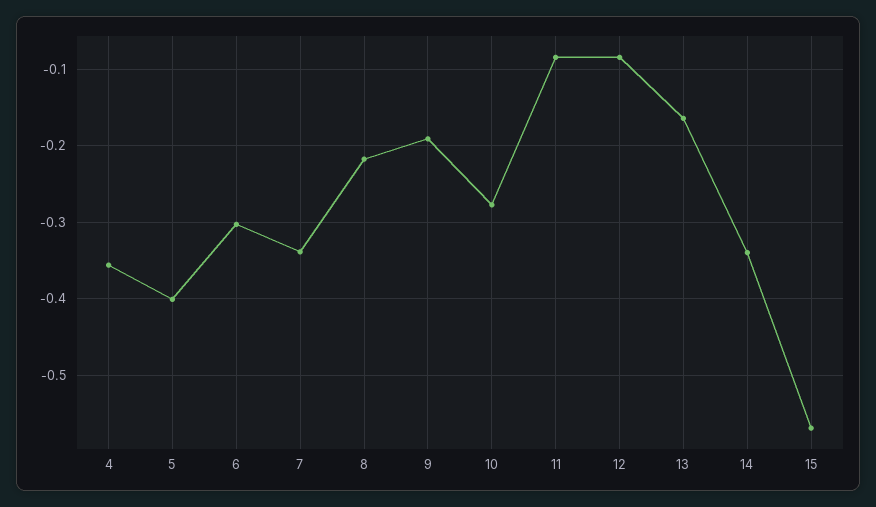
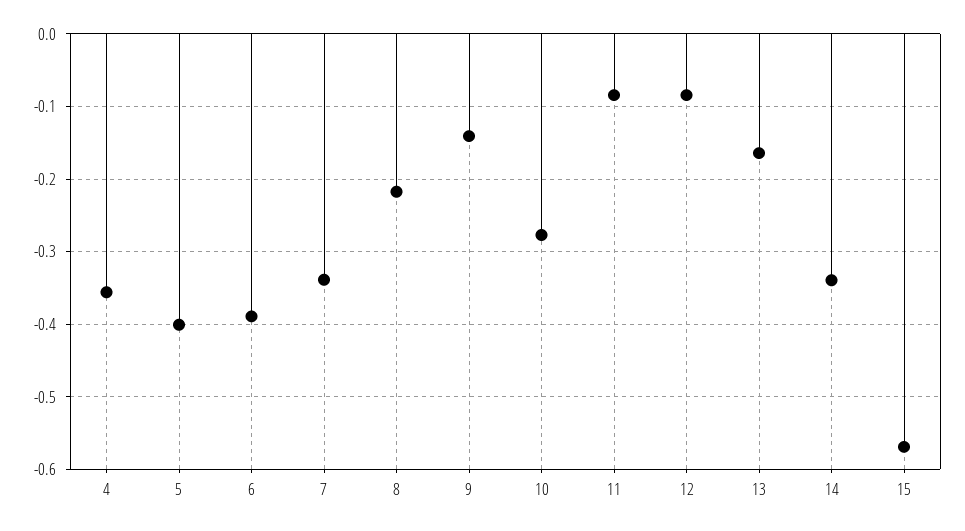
6: -0.3 -> -0.39
9: -0.19 -> -0.14

